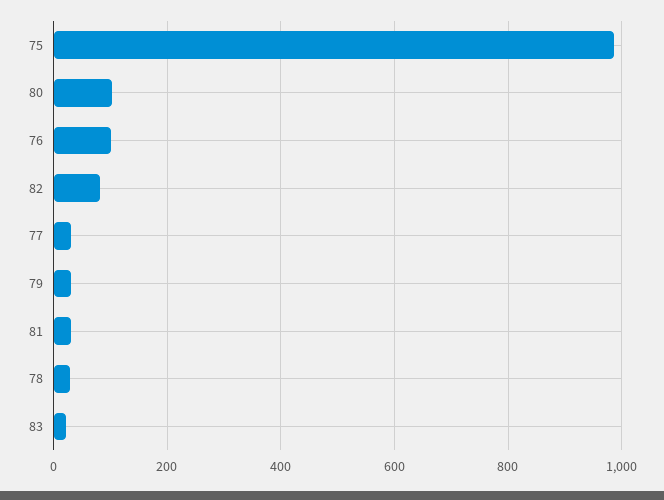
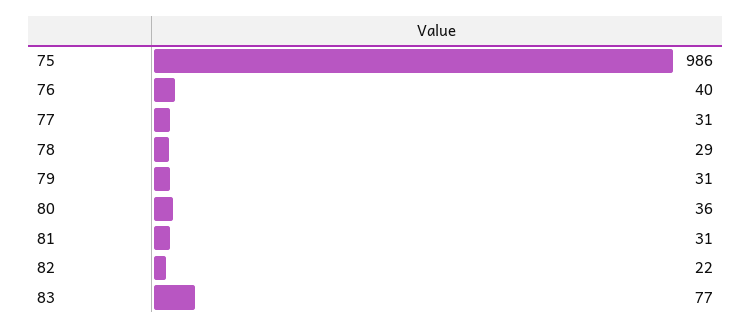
80: 100 -> 36
76: 100 -> 40
82: 80 -> 22
83: 20 -> 77

